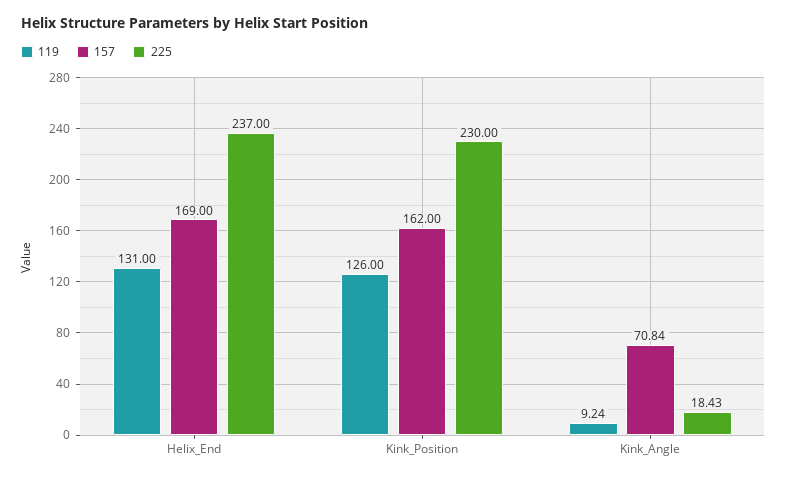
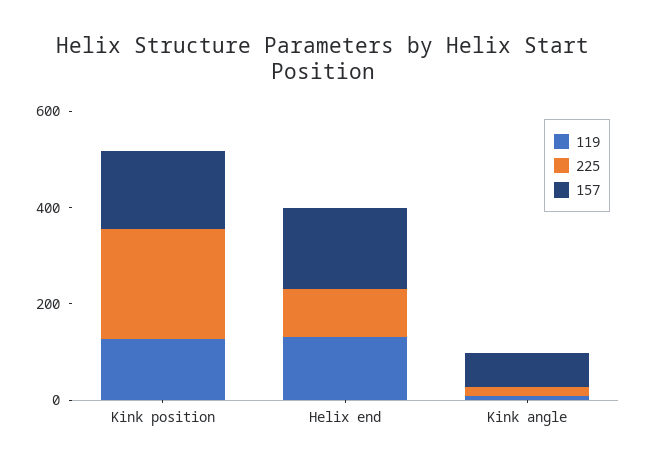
225, Helix_End: 237 -> 100

